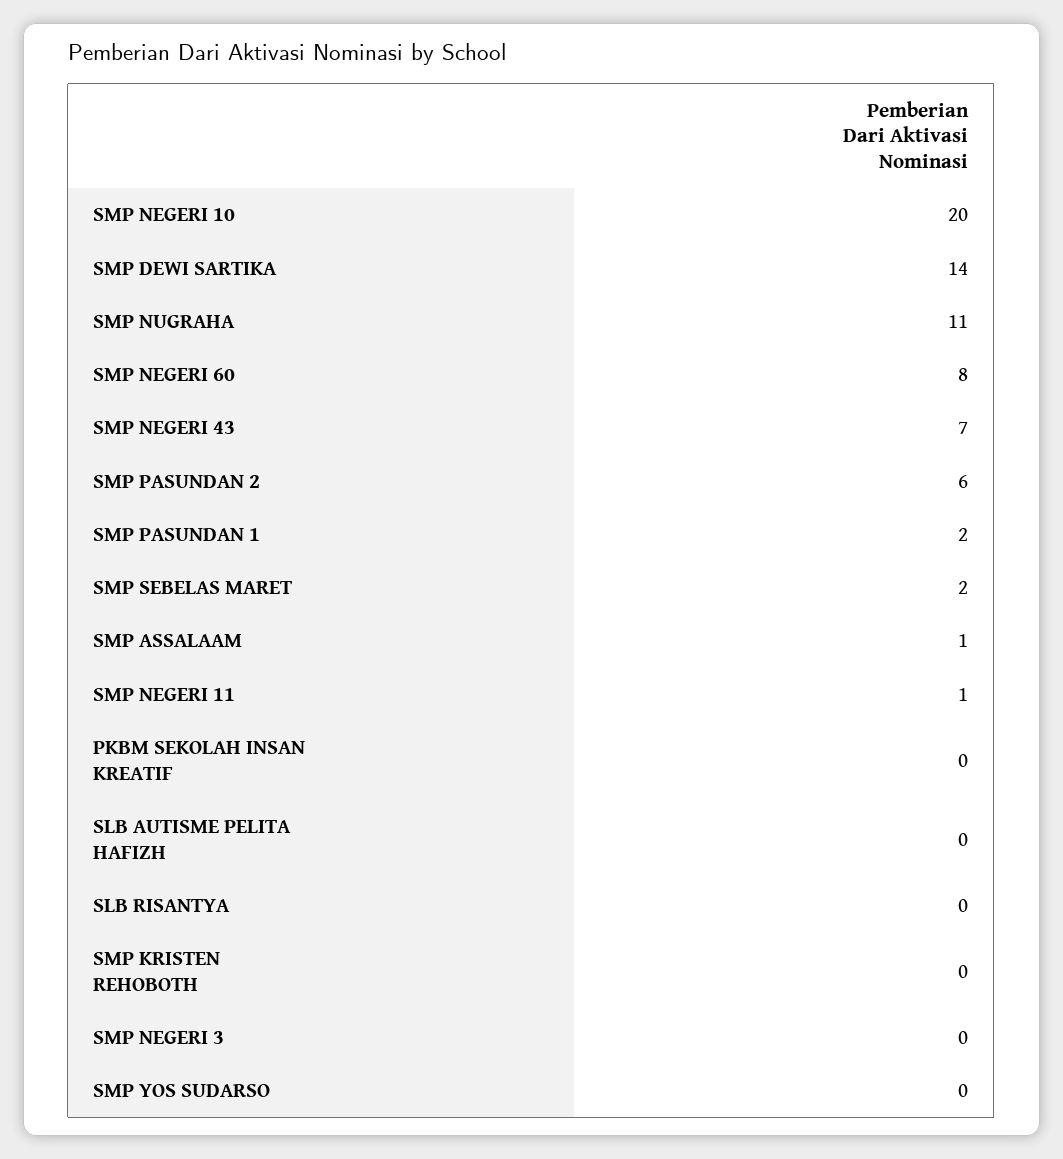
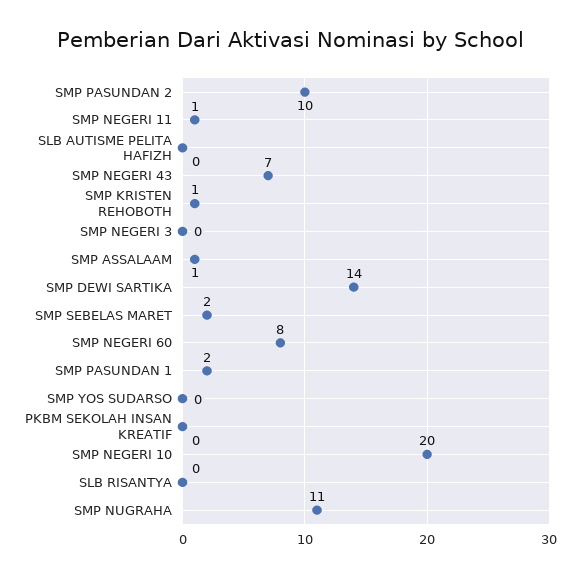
SMP PASUNDAN 2: 6 -> 10
SMP KRISTEN REHOBOTH: 0 -> 1

